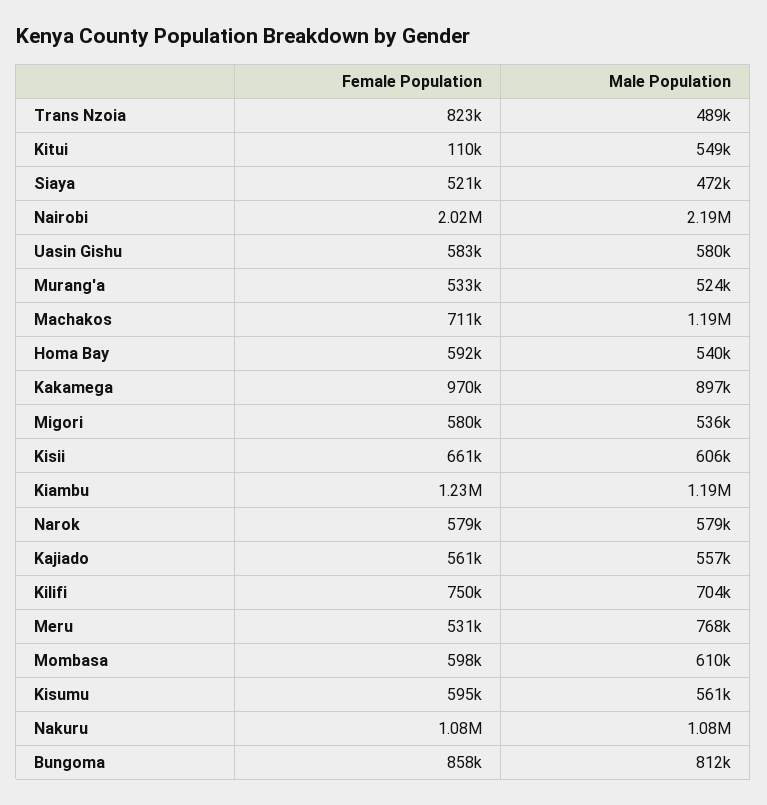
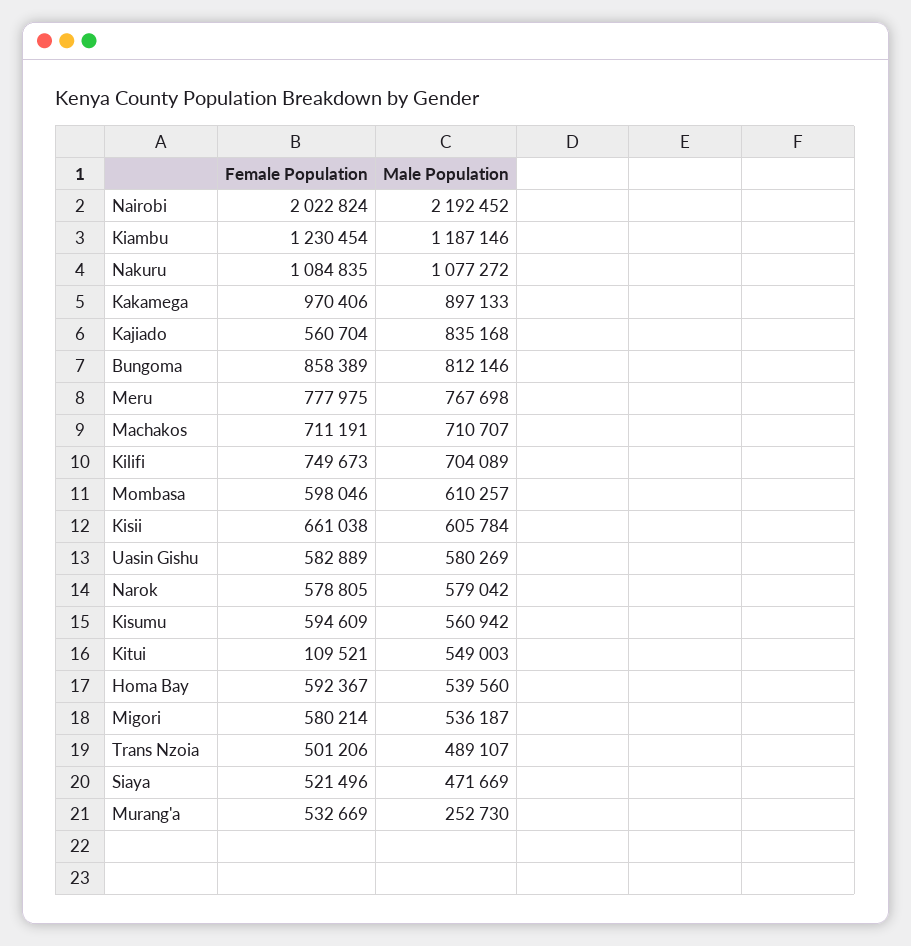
Female Population, Trans Nzoia: 823000 -> 501206
Male Population, Murang'a: 524000 -> 252730
Male Population, Machakos: 1190000 -> 710707
Male Population, Kajiado: 557000 -> 835168
Female Population, Meru: 531000 -> 777975

